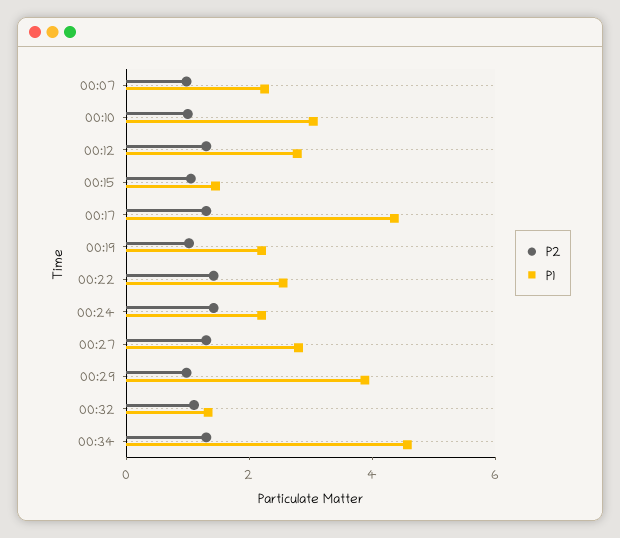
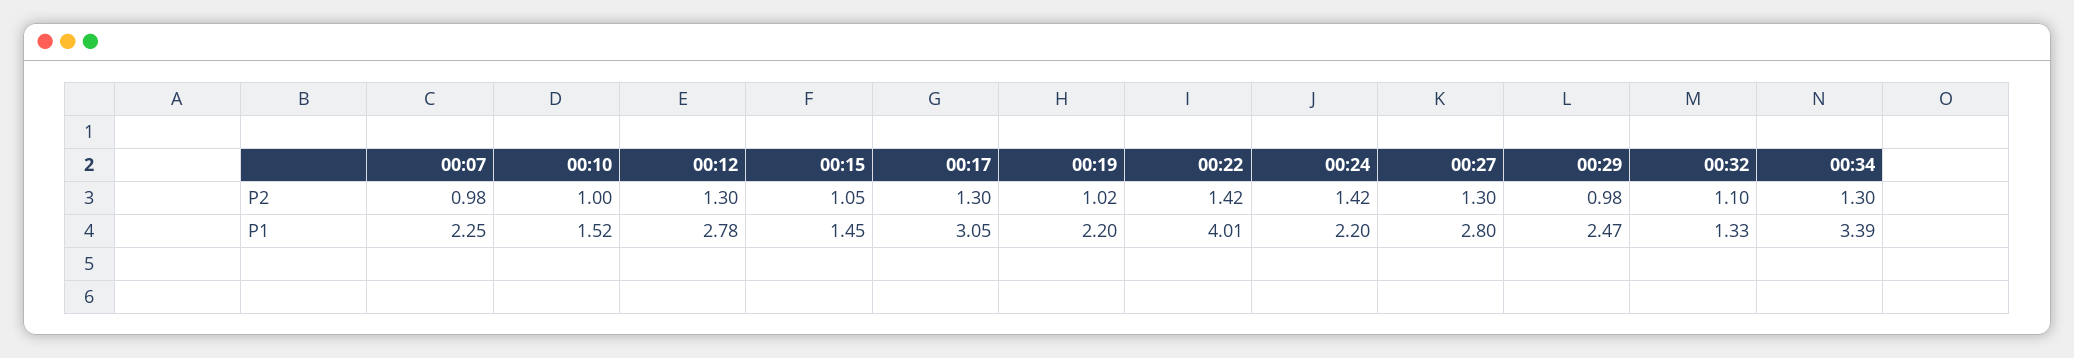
P1, 00:10: 3 -> 1.52
P1, 00:17: 4.5 -> 3.05
P1, 00:22: 2.5 -> 4.01
P1, 00:29: 4 -> 2.47
P1, 00:34: 4.5 -> 3.39

